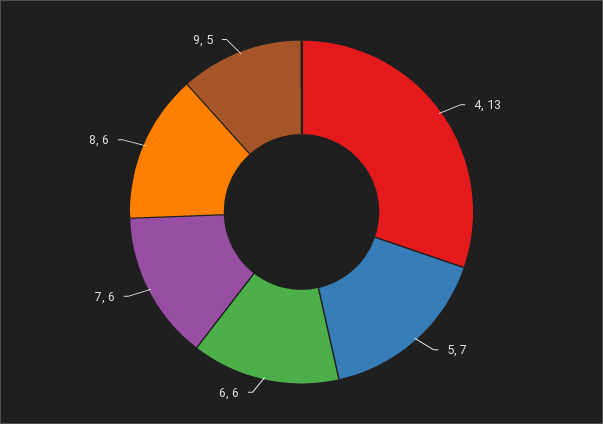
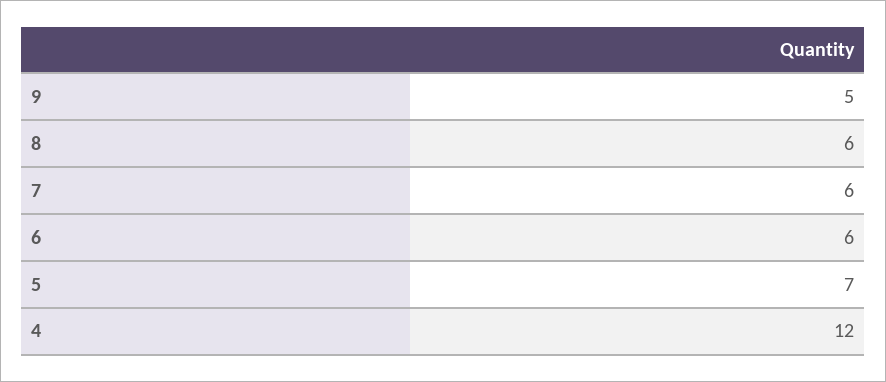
4: 13 -> 12

